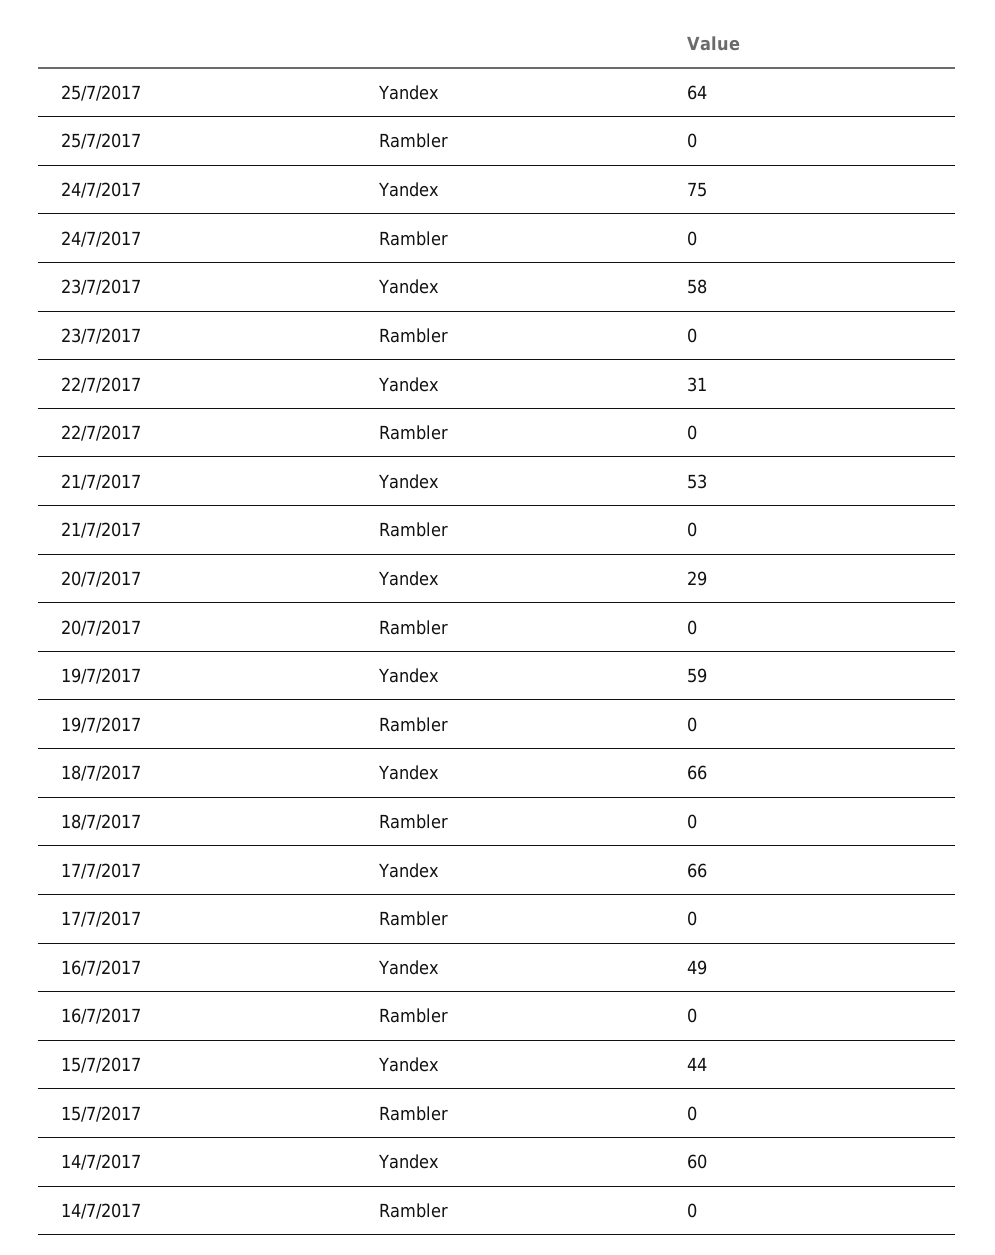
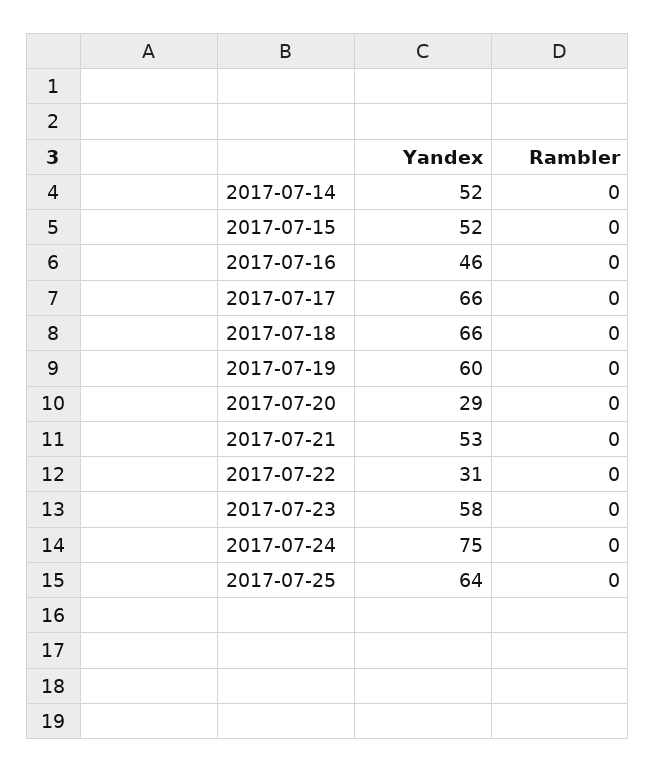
19/7/2017, Yandex: 59 -> 60
16/7/2017, Yandex: 49 -> 46
15/7/2017, Yandex: 44 -> 52
14/7/2017, Yandex: 60 -> 52

